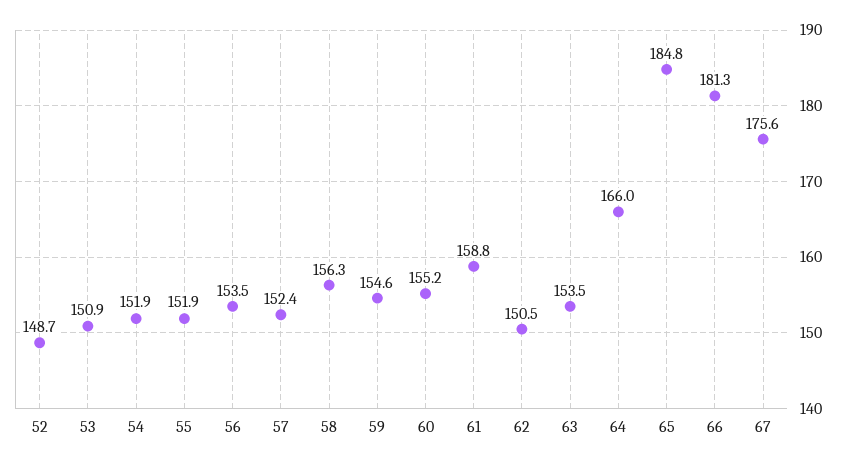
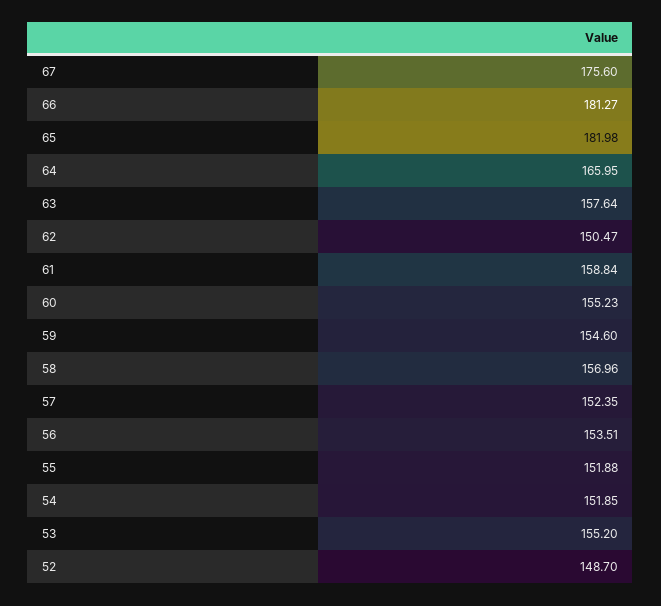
53: 150.9 -> 155.2
58: 156.3 -> 156.96
63: 153.5 -> 157.64
65: 184.8 -> 181.98

